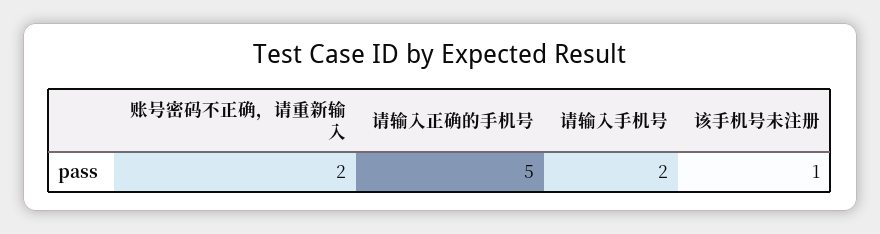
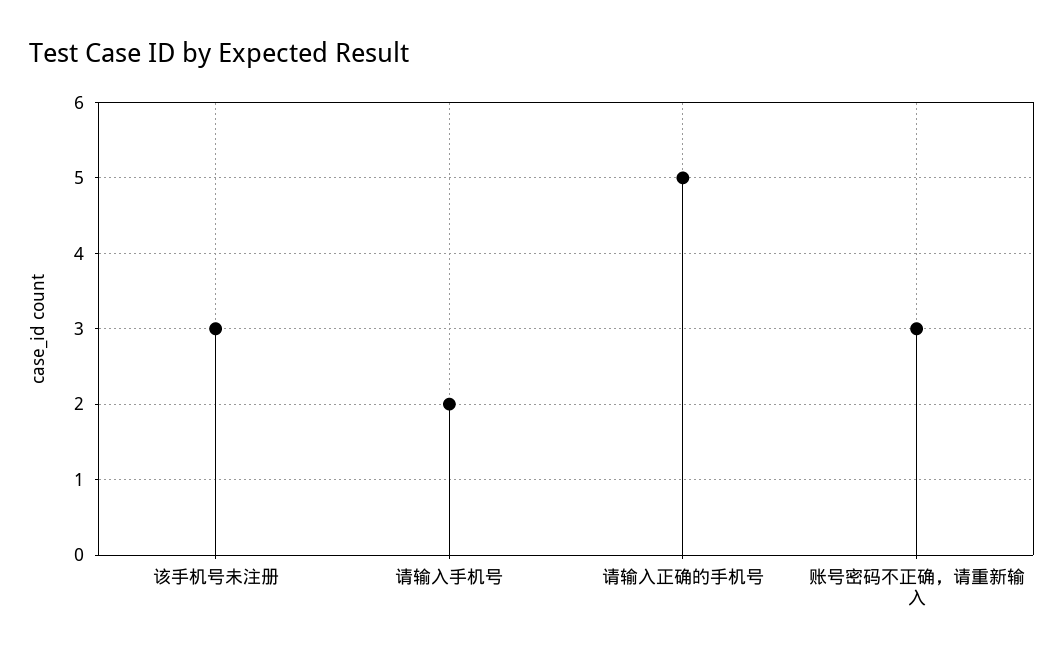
账号密码不正确，请重新输入: 2 -> 3
该手机号未注册: 1 -> 3

